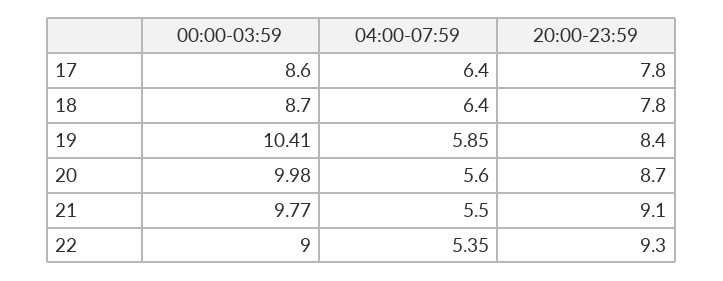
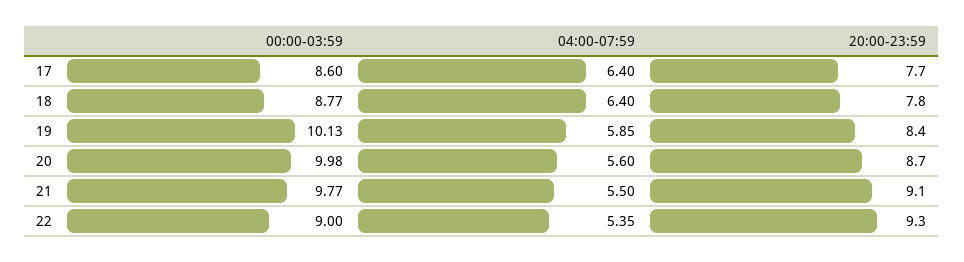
20:00-23:59, 17: 7.8 -> 7.7
00:00-03:59, 18: 8.7 -> 8.77
00:00-03:59, 19: 10.41 -> 10.13

